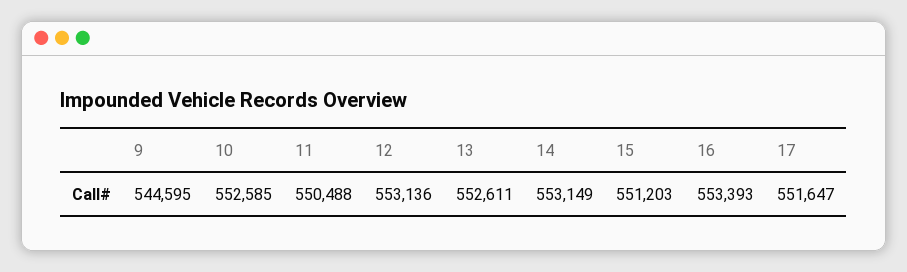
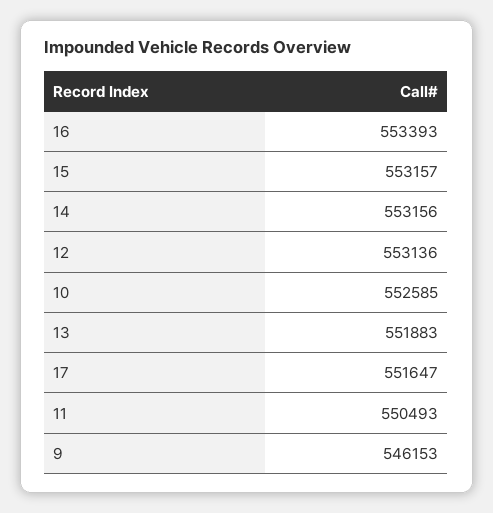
9: 544595 -> 546153
11: 550488 -> 550493
13: 552611 -> 551883
14: 553149 -> 553156
15: 551203 -> 553157

